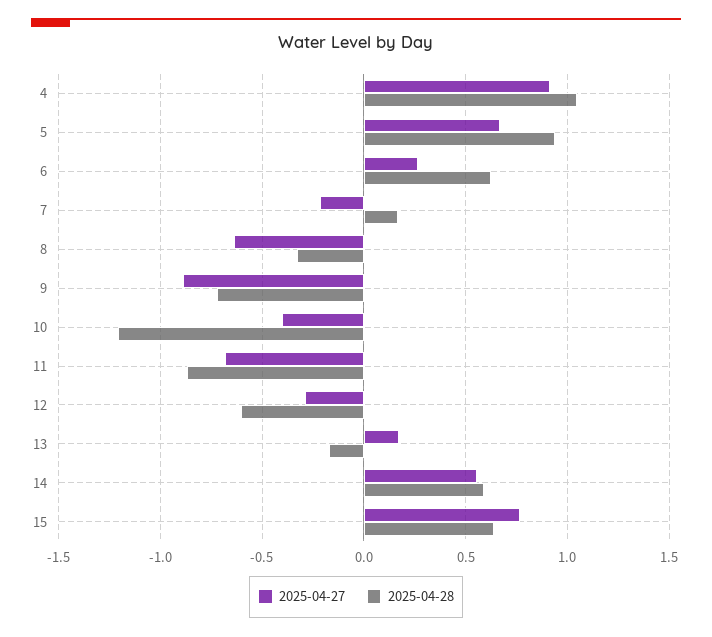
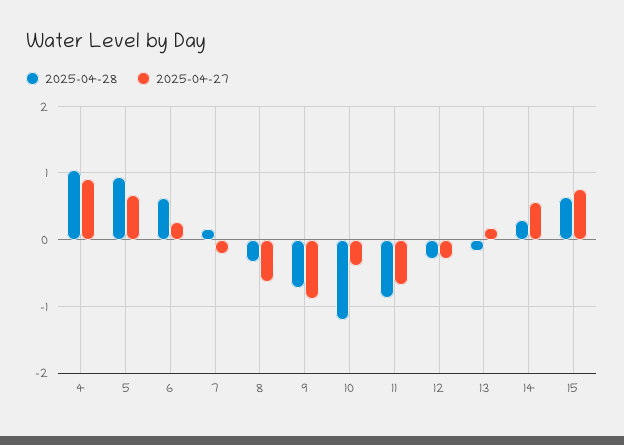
2025-04-28, 12: -0.6 -> -0.3
2025-04-28, 14: 0.6 -> 0.3

